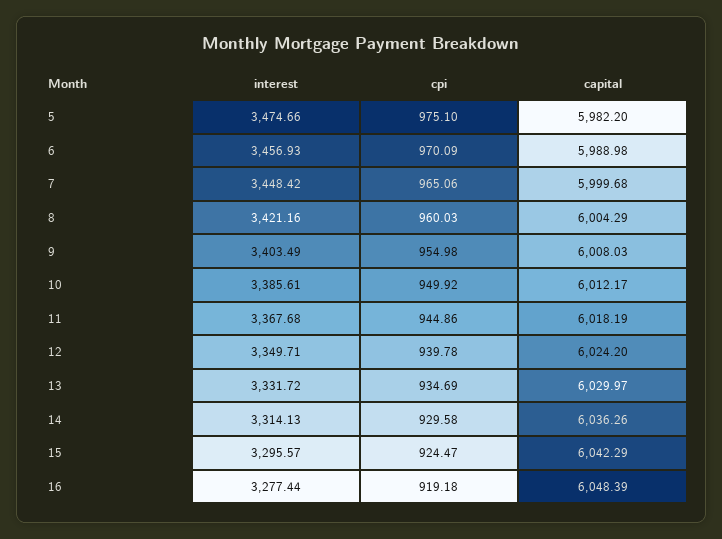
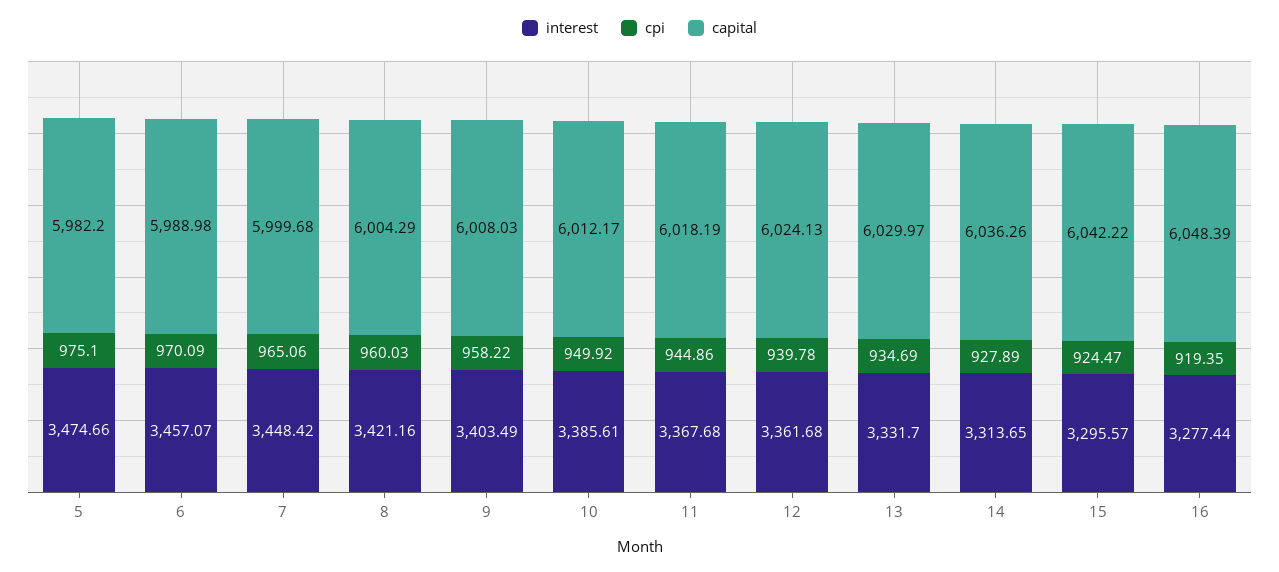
interest, 6: 3456.93 -> 3457.07
cpi, 9: 954.98 -> 958.22
interest, 12: 3349.71 -> 3361.68
capital, 12: 6024.2 -> 6024.13
interest, 13: 3331.72 -> 3331.7
interest, 14: 3314.13 -> 3313.65
cpi, 14: 929.58 -> 927.89
capital, 15: 6042.29 -> 6042.22
cpi, 16: 919.18 -> 919.35

